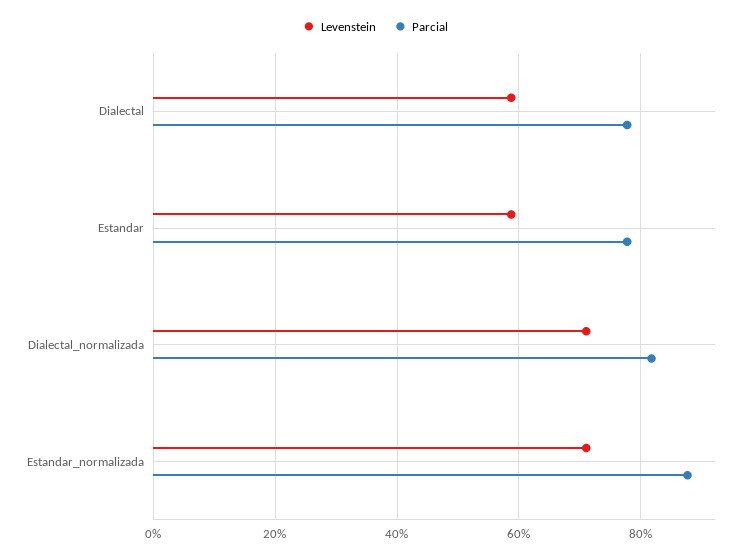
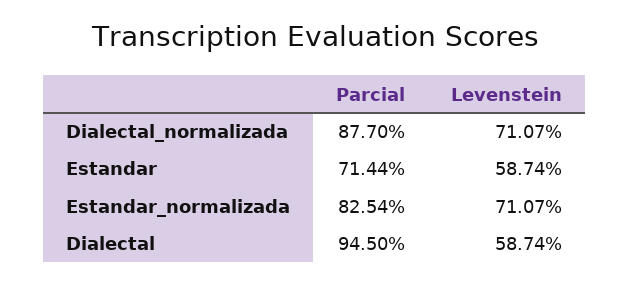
Parcial, Dialectal: 78 -> 94.5
Parcial, Estandar: 78 -> 71.44
Parcial, Dialectal_normalizada: 82 -> 87.7
Parcial, Estandar_normalizada: 88 -> 82.54

